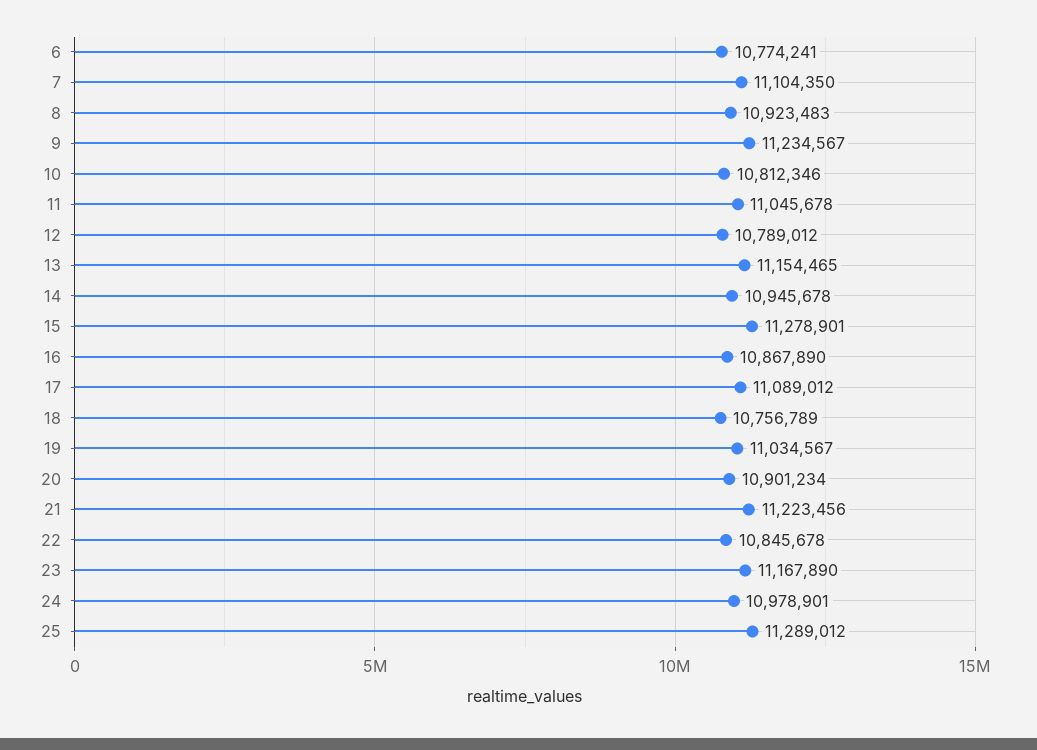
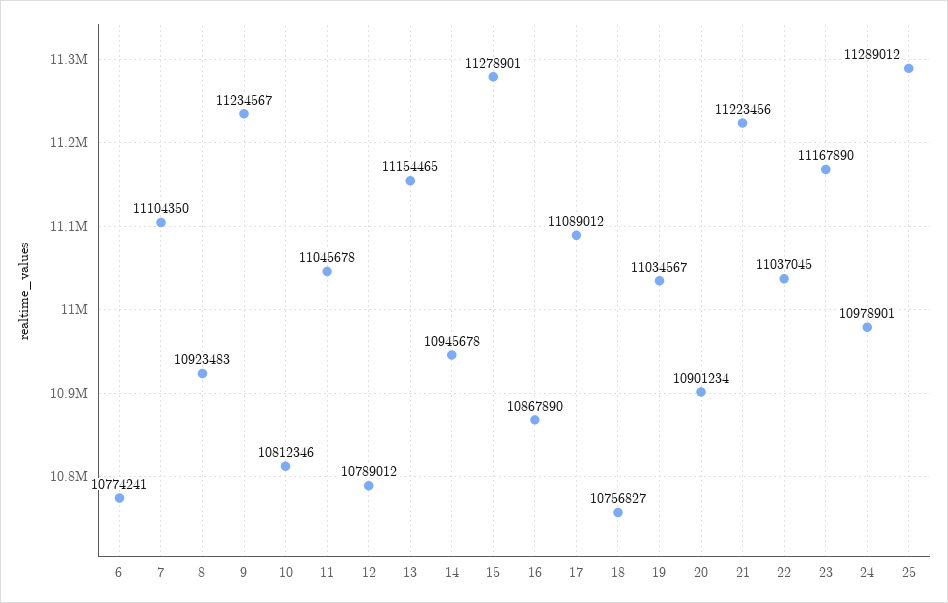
18: 10756789 -> 10756827
22: 10845678 -> 11037045

